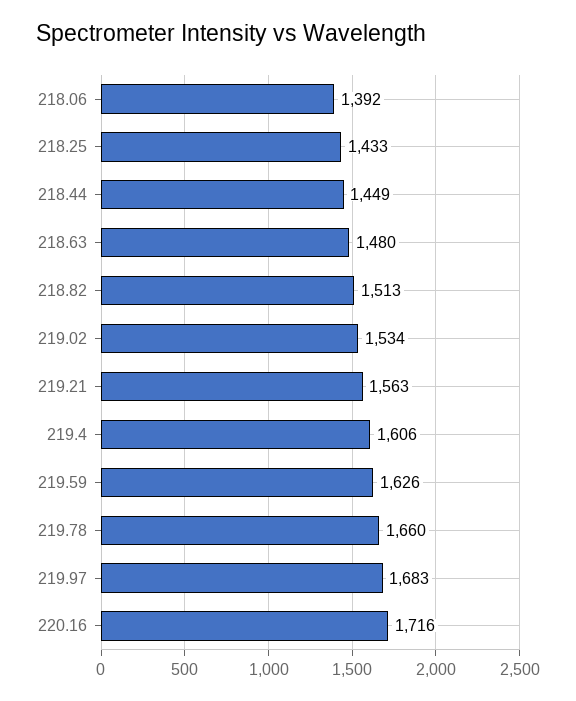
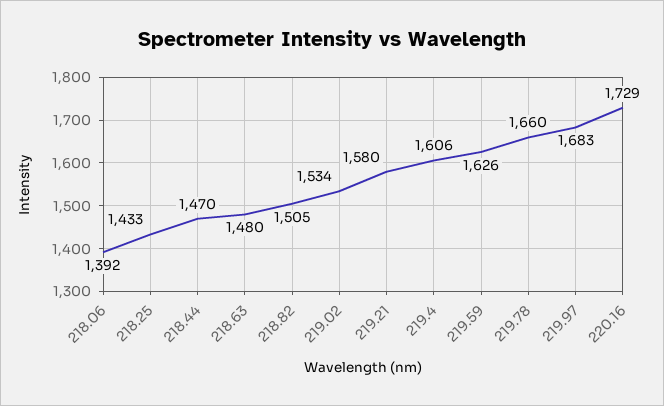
218.44: 1449 -> 1470
218.82: 1513 -> 1505
219.21: 1563 -> 1580
220.16: 1716 -> 1729

